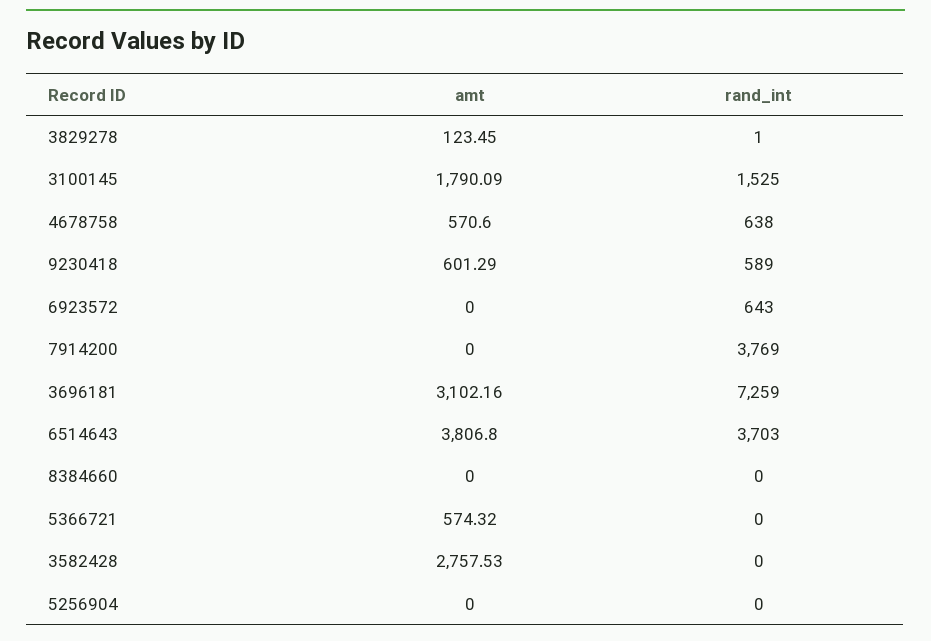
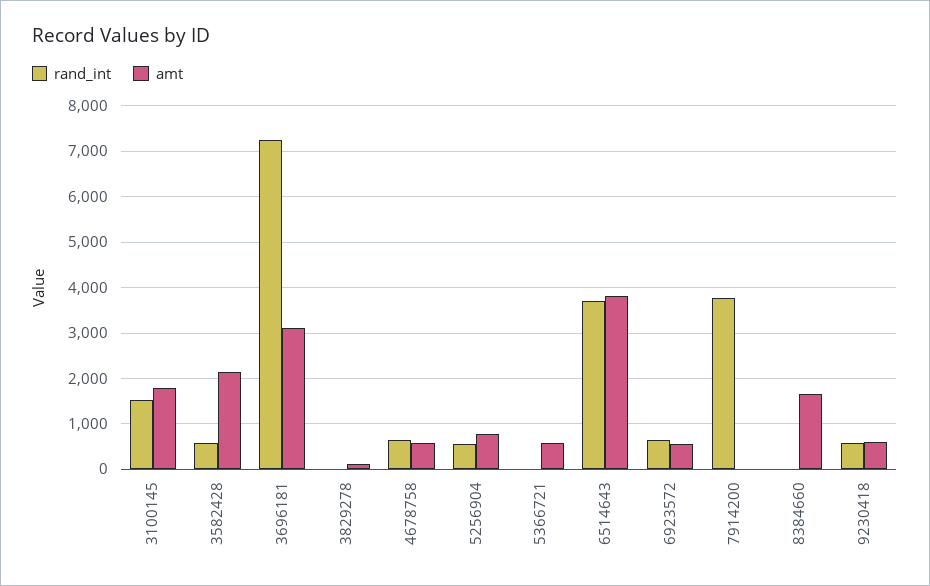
amt, 6923572: 0 -> 600
amt, 8384660: 0 -> 1600
amt, 3582428: 2757.53 -> 2200
rand_int, 3582428: 0 -> 600
amt, 5256904: 0 -> 800
rand_int, 5256904: 0 -> 600

